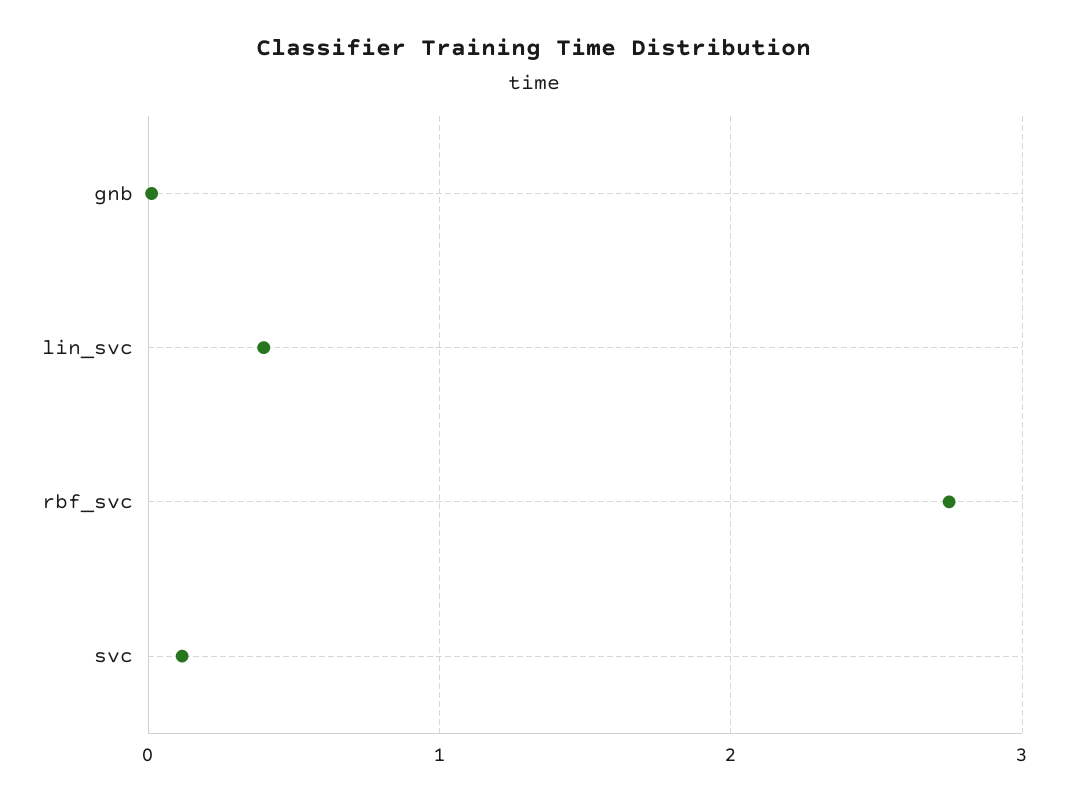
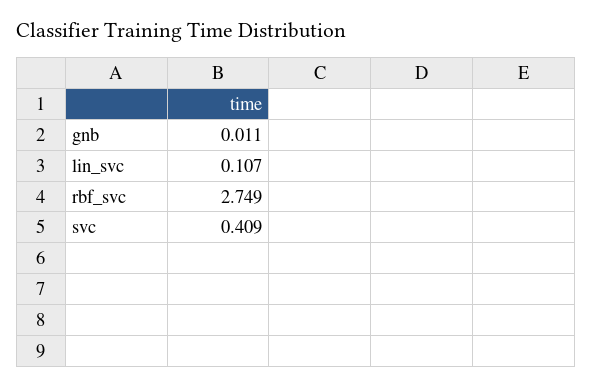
lin_svc: 0.4 -> 0.107
svc: 0.1 -> 0.409

